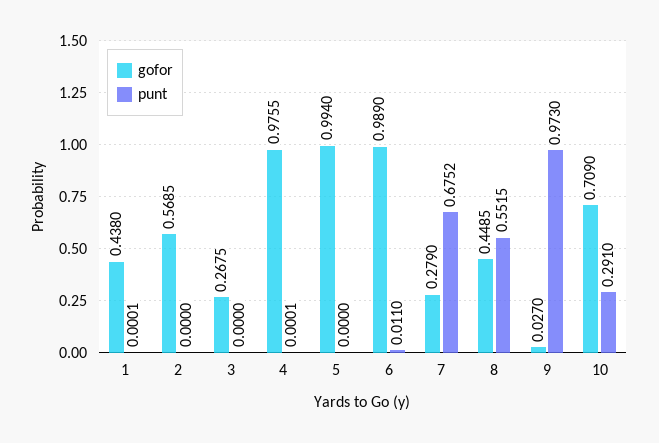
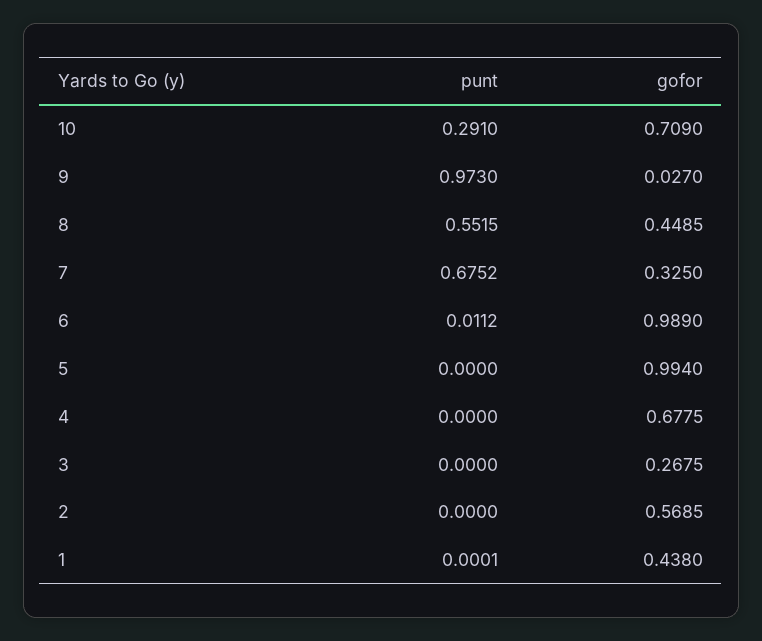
gofor, 4: 0.9755 -> 0.6775
punt, 4: 0.0001 -> 0
punt, 6: 0.011 -> 0.0112
gofor, 7: 0.279 -> 0.325

